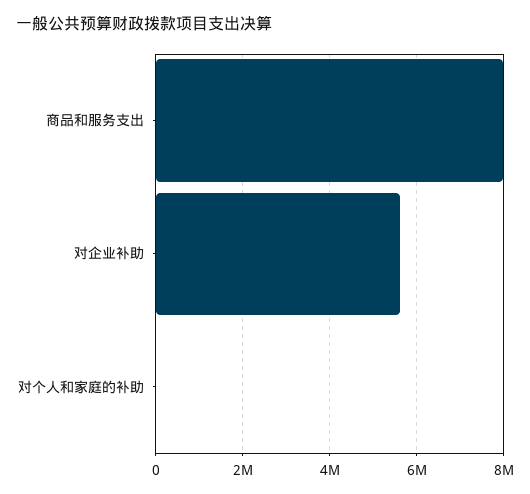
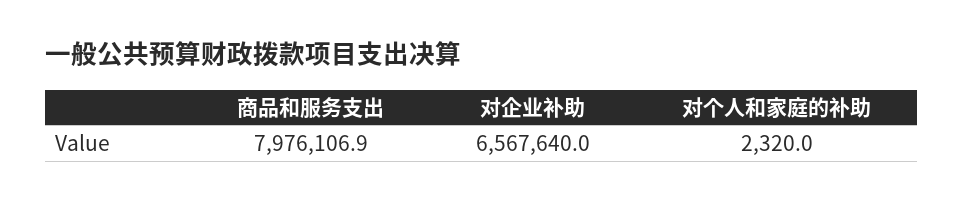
对企业补助: 5600000 -> 6567640

